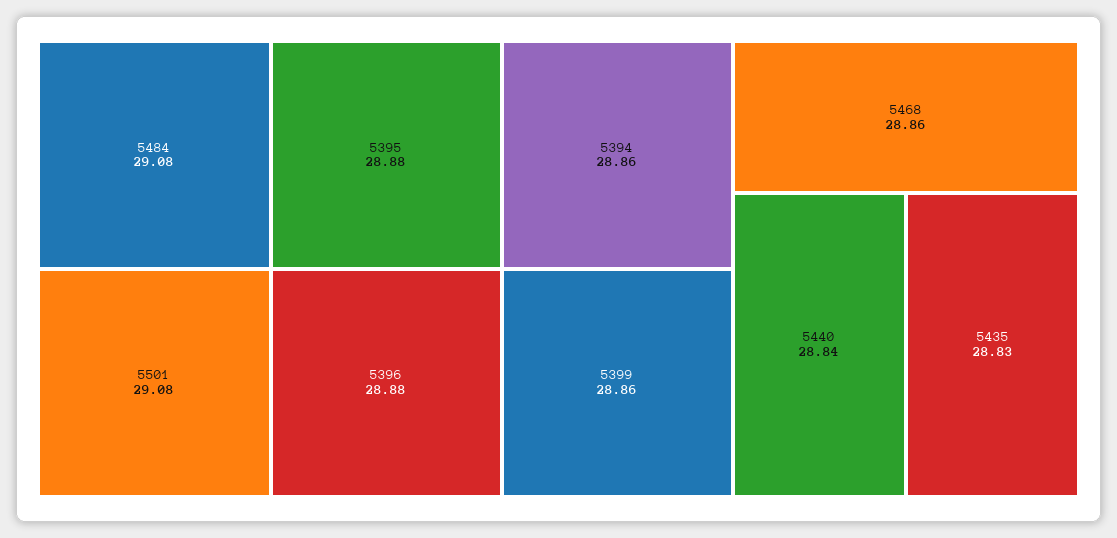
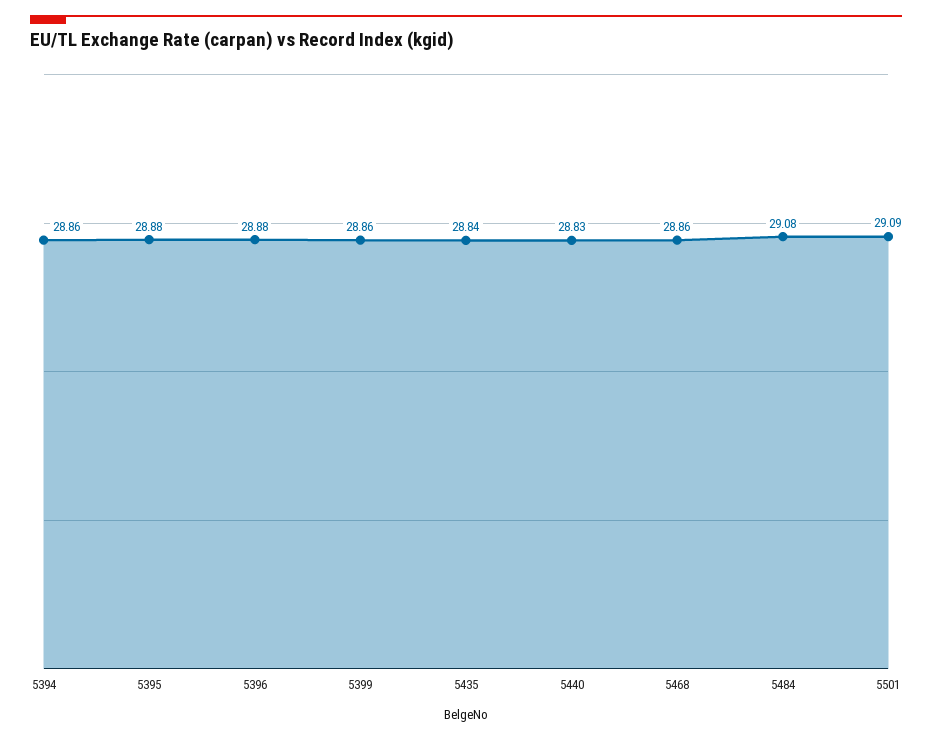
5501: 29.08 -> 29.09
5440: 28.84 -> 28.83
5435: 28.83 -> 28.84

